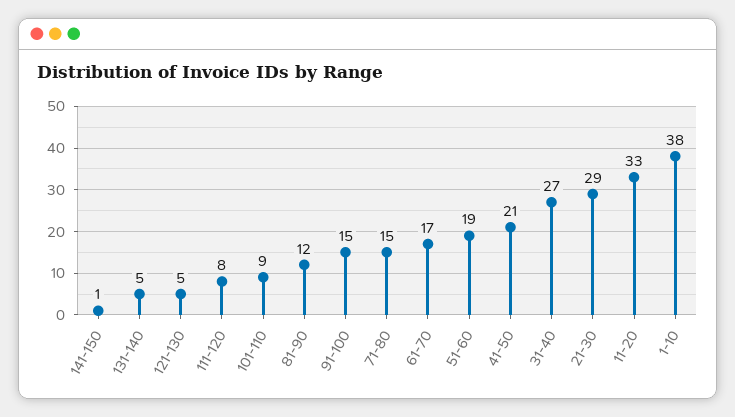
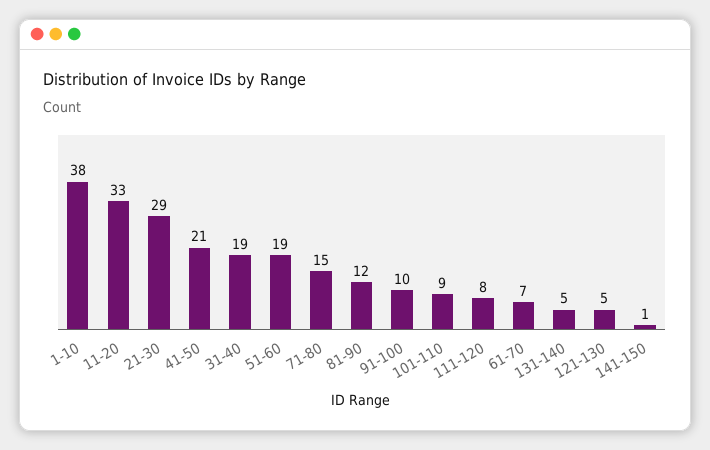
91-100: 15 -> 10
61-70: 17 -> 7
31-40: 27 -> 19

